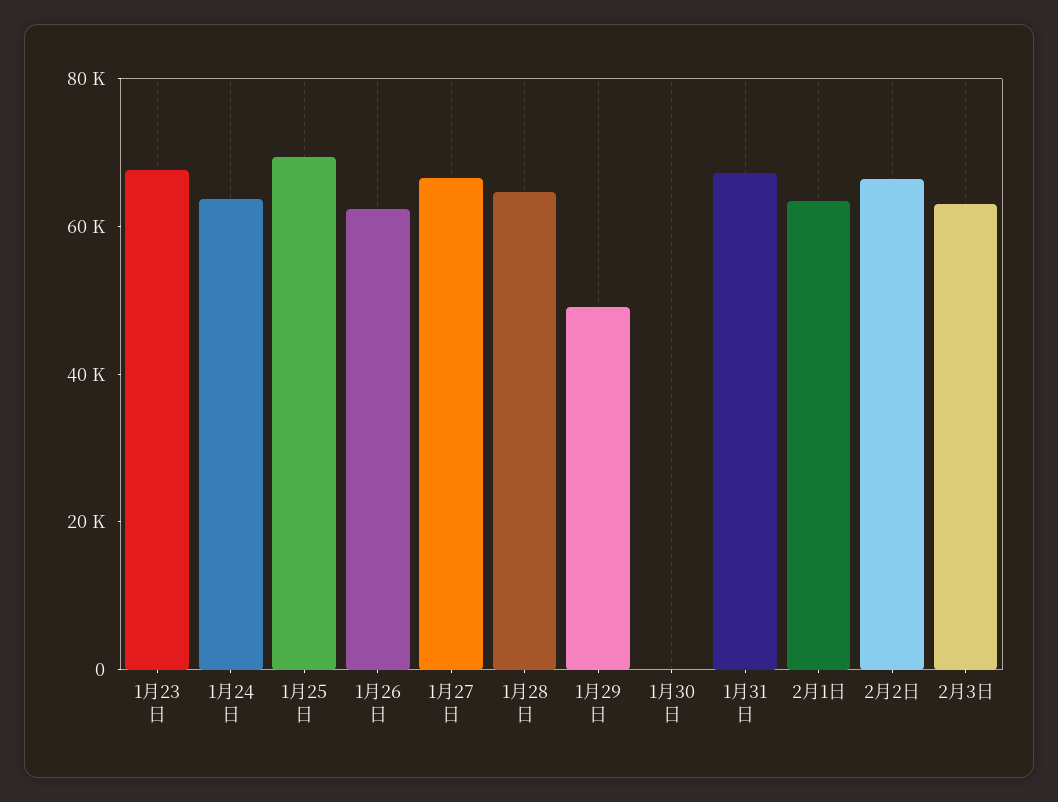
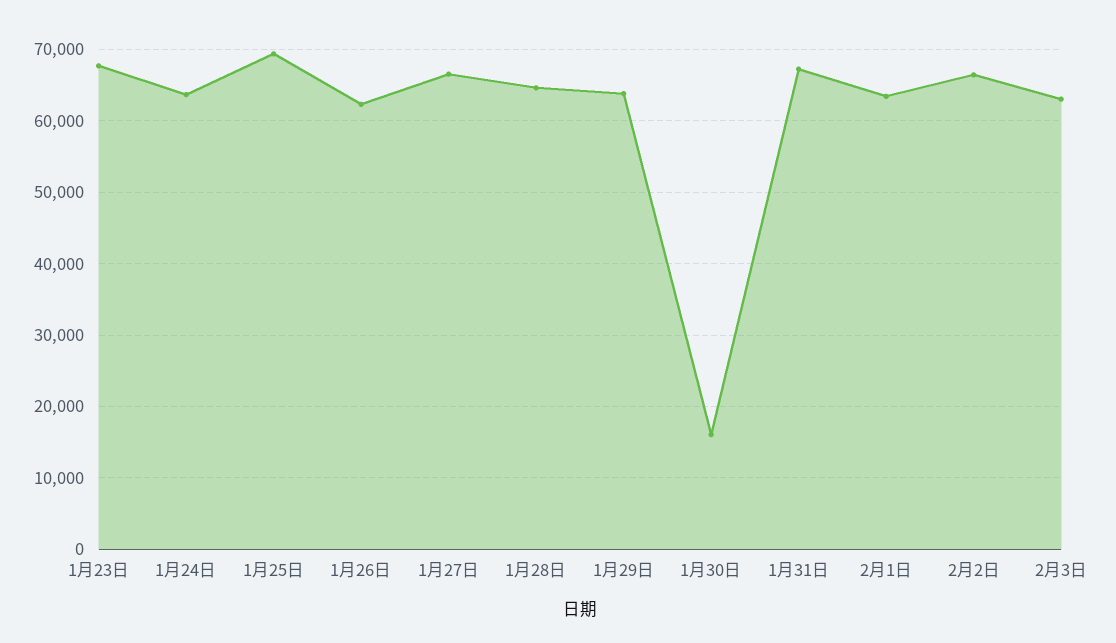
1月29日: 50000 -> 64000
1月30日: 0 -> 16000

